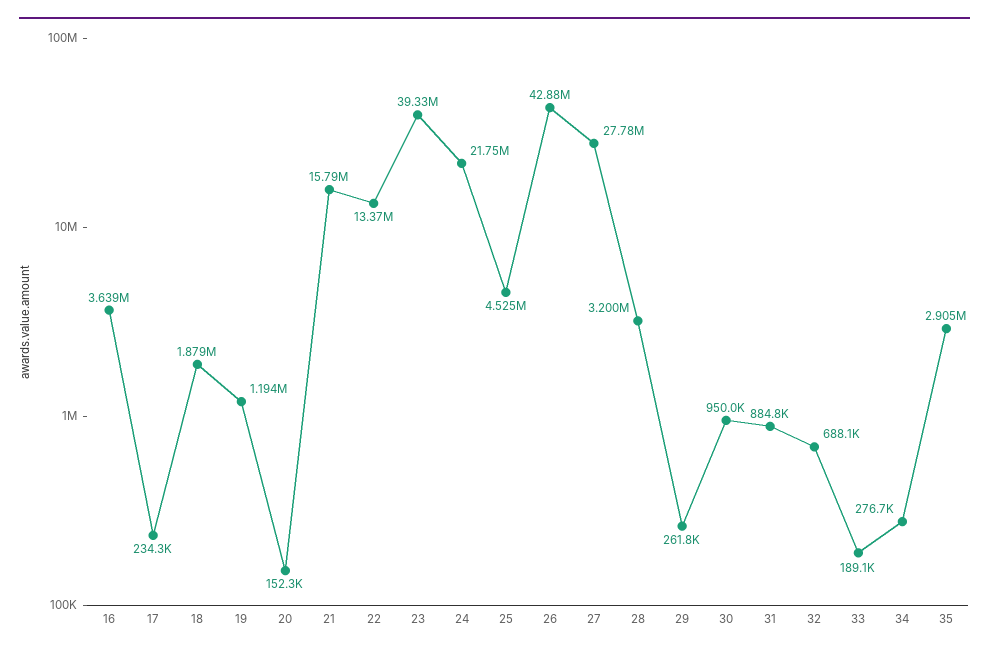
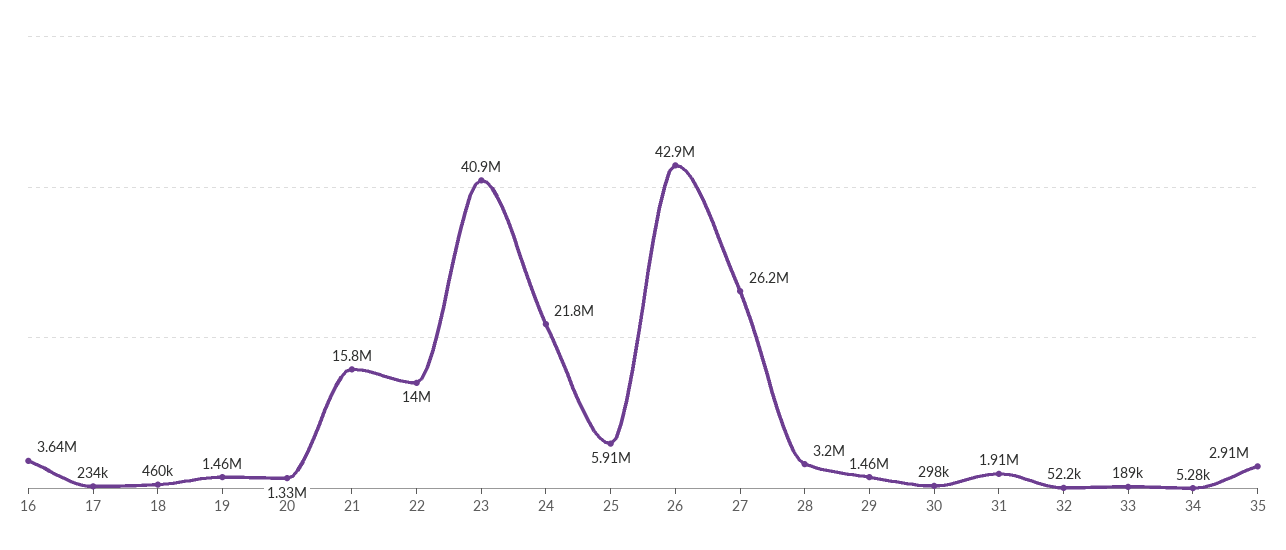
18: 1879000 -> 460000
19: 1194000 -> 1460000
20: 152300 -> 1330000
22: 13370000 -> 14000000
23: 39330000 -> 40900000
25: 4525000 -> 5910000
27: 27780000 -> 26200000
29: 261800 -> 1460000
30: 950000 -> 298000
31: 884800 -> 1910000
32: 688100 -> 52200
34: 276700 -> 5280

